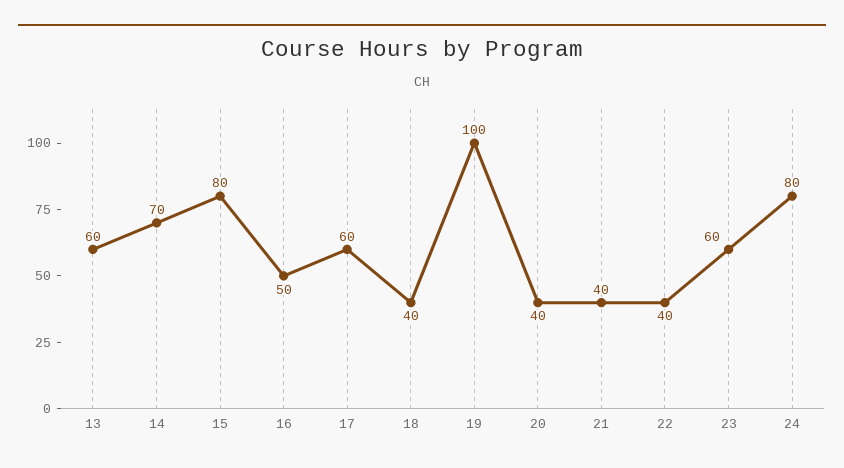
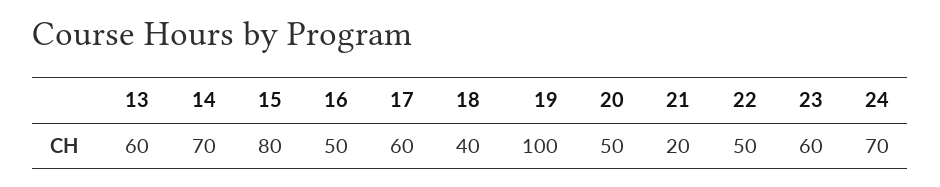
20: 40 -> 50
21: 40 -> 20
22: 40 -> 50
24: 80 -> 70

